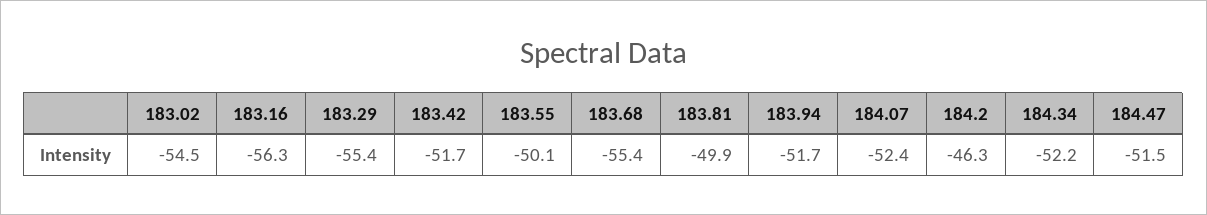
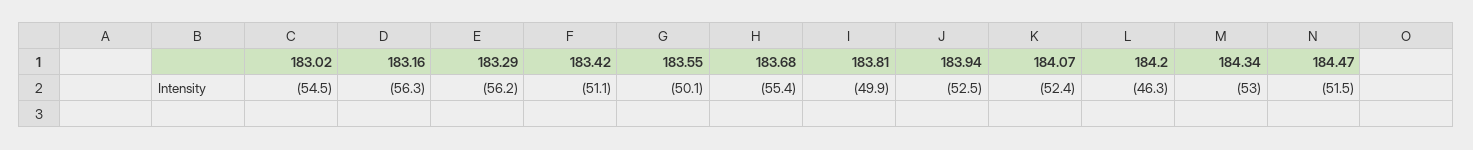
183.29: -55.4 -> -56.2
183.42: -51.7 -> -51.1
183.94: -51.7 -> -52.5
184.34: -52.2 -> -53

